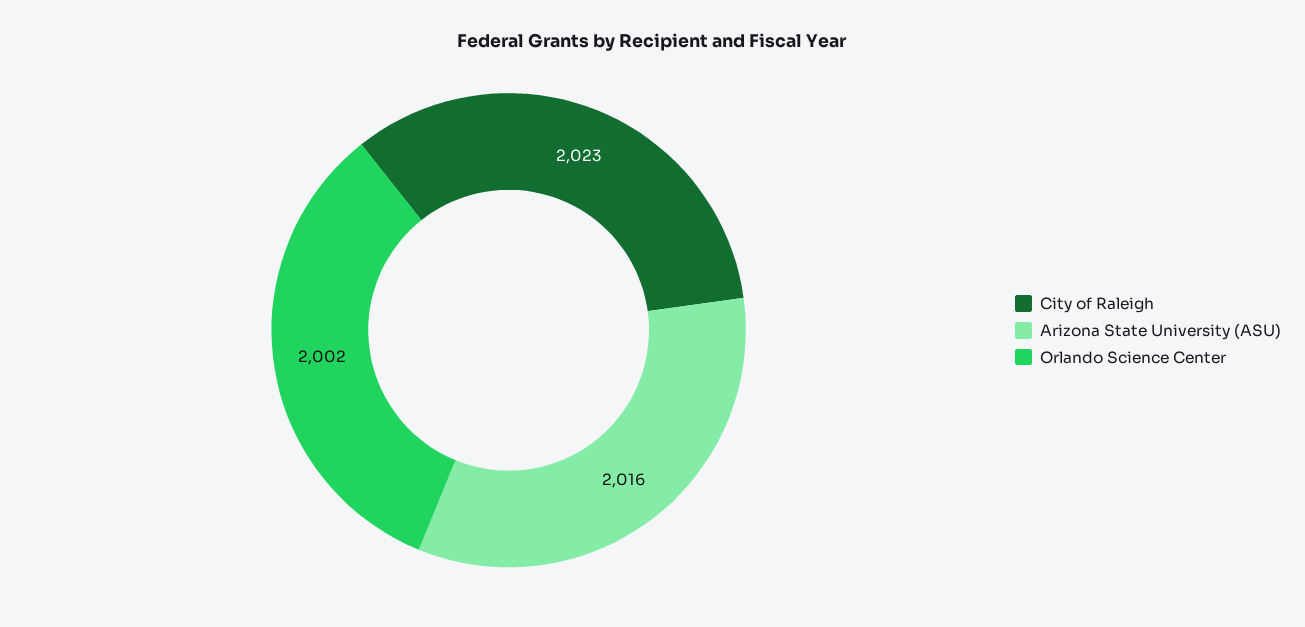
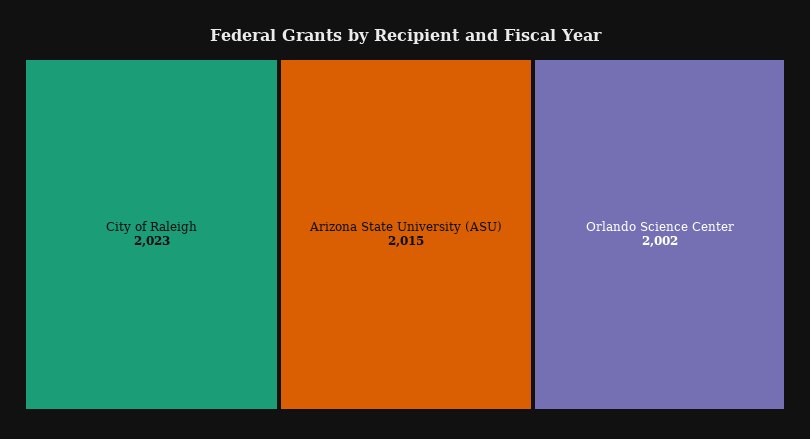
Arizona State University (ASU): 2016 -> 2015

